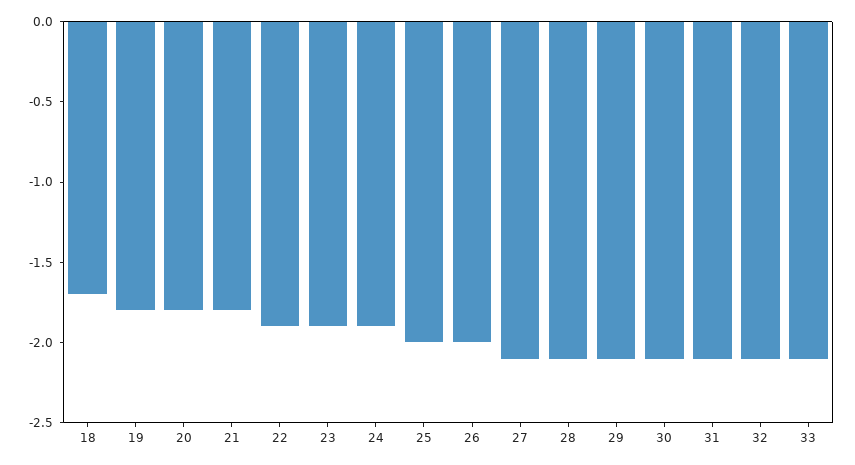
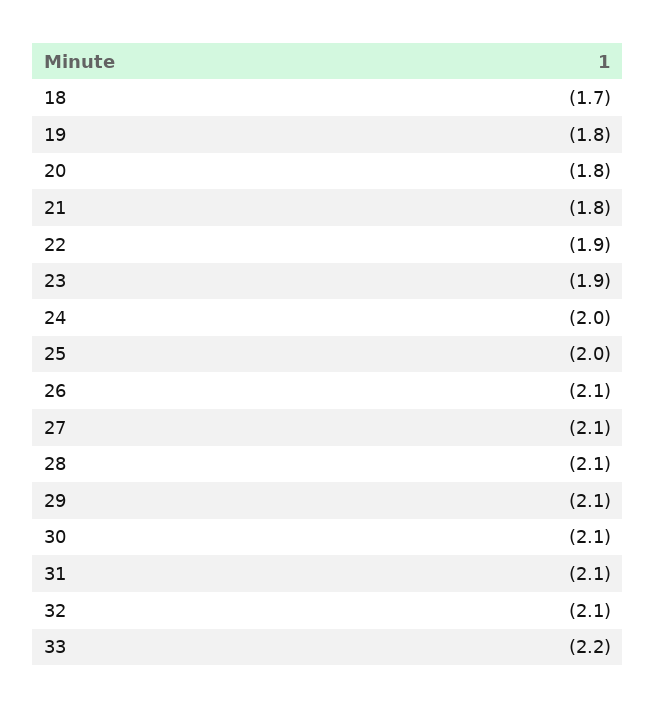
24: -1.9 -> -2
26: -2 -> -2.1
33: -2.1 -> -2.2

